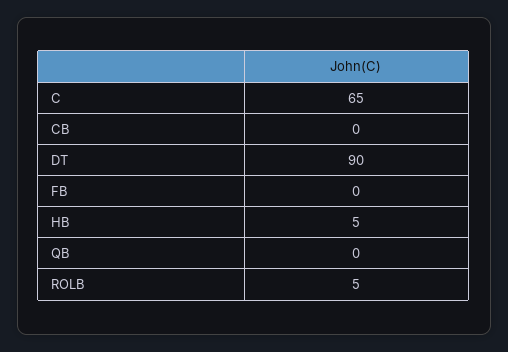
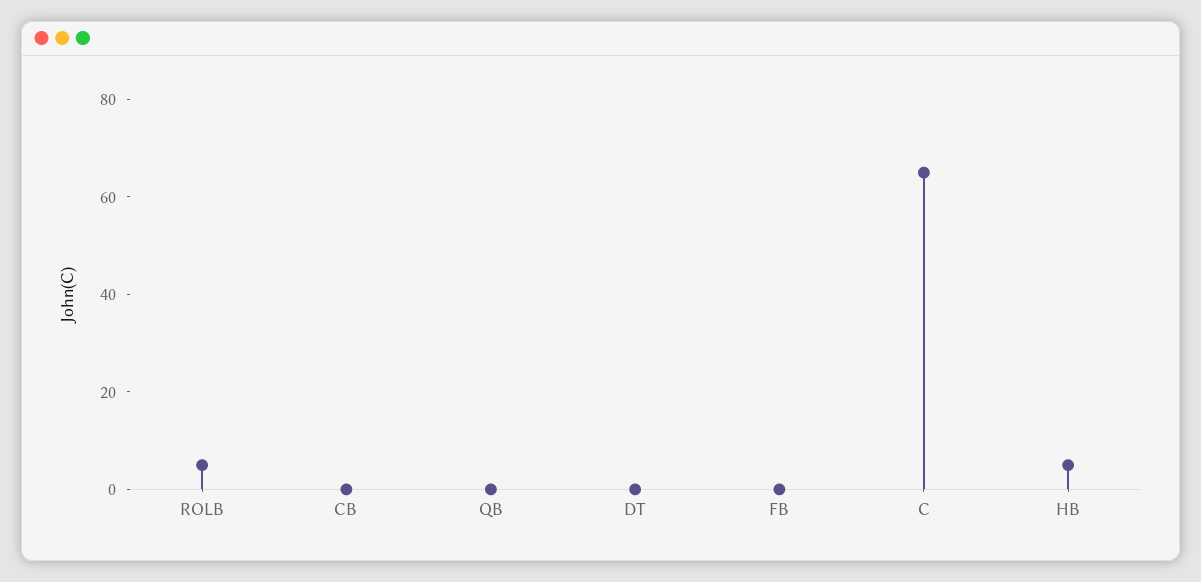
DT: 90 -> 0

